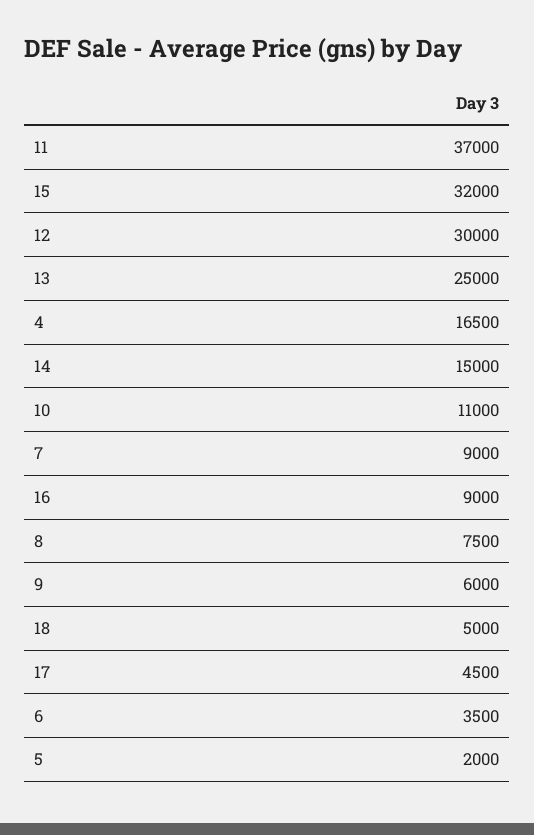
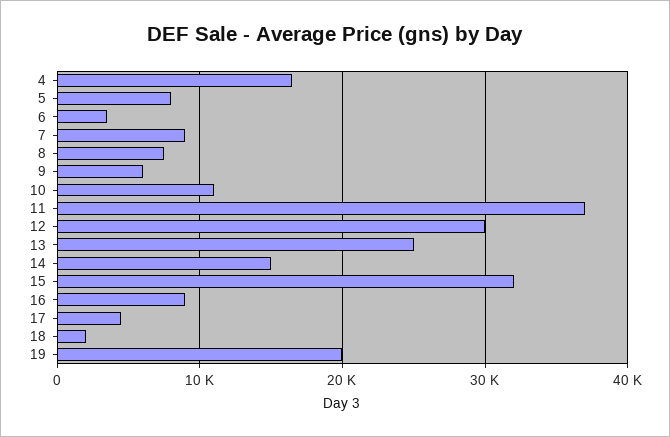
18: 5000 -> 2000
5: 2000 -> 8000
19: none -> 20000

